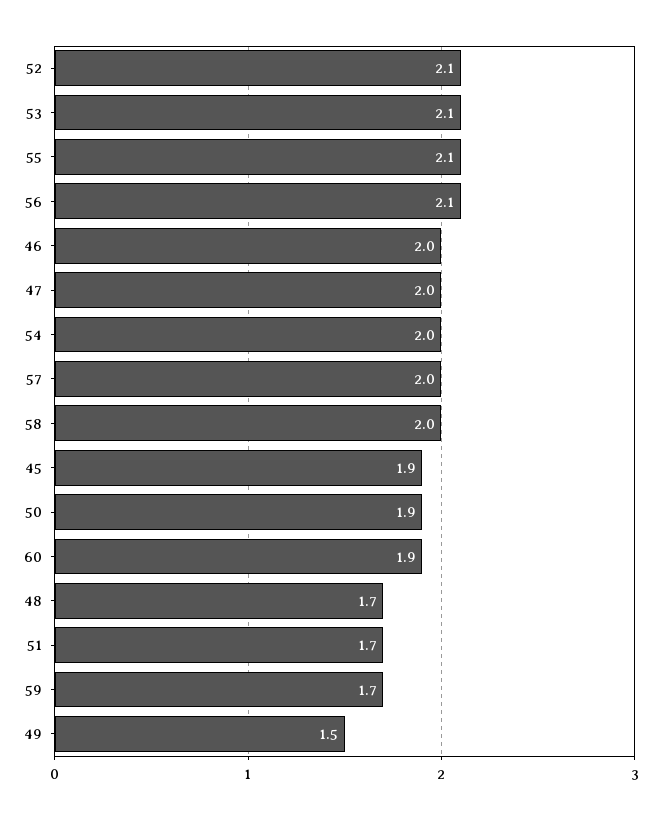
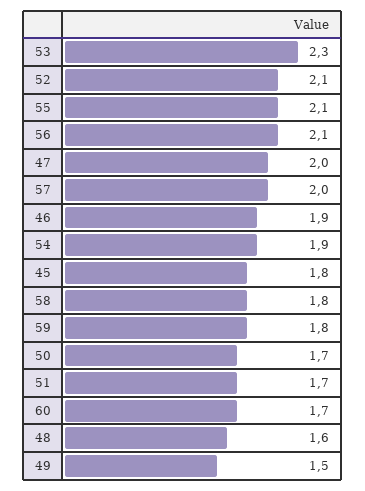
53: 2.1 -> 2.3
46: 2 -> 1.9
54: 2 -> 1.9
58: 2 -> 1.8
45: 1.9 -> 1.8
50: 1.9 -> 1.7
60: 1.9 -> 1.7
48: 1.7 -> 1.6
59: 1.7 -> 1.8

